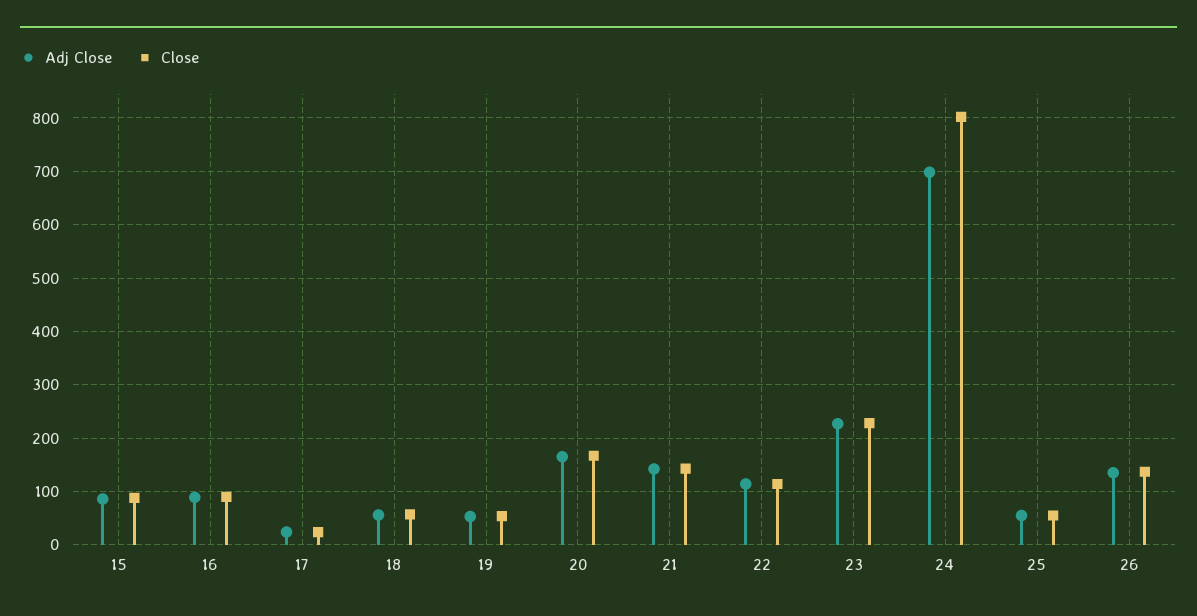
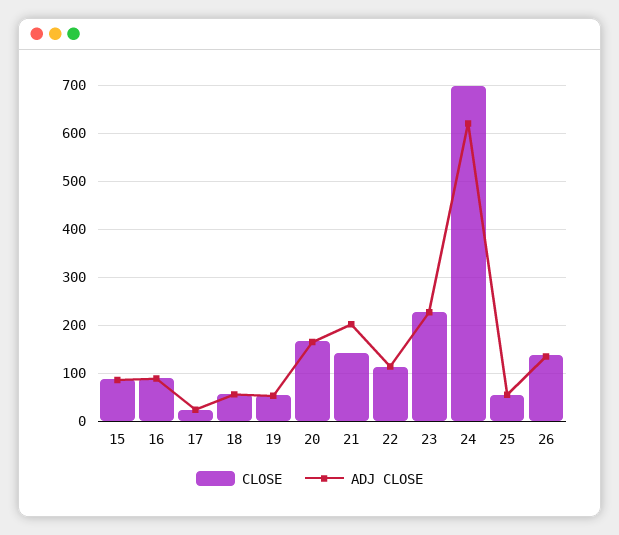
Adj Close, 21: 140 -> 200
Adj Close, 24: 700 -> 620
Close, 24: 800 -> 700

